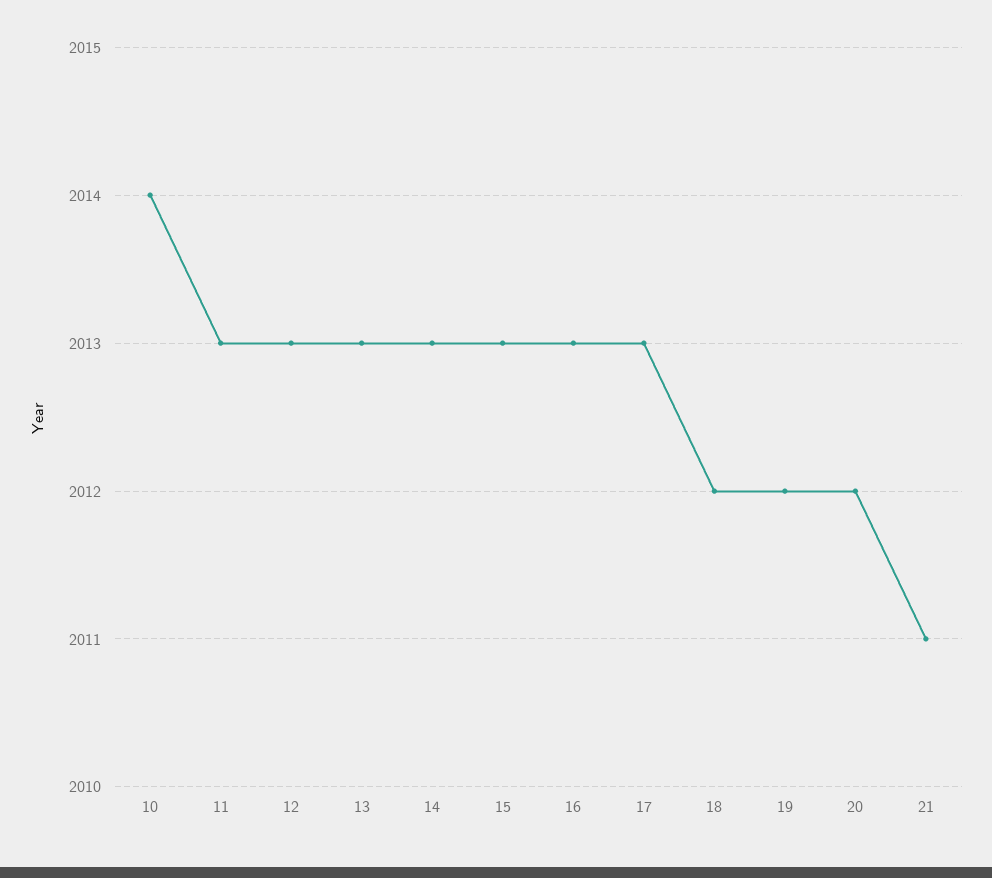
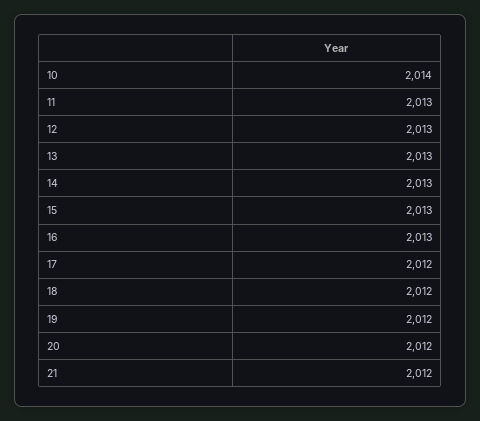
17: 2013 -> 2012
21: 2011 -> 2012

